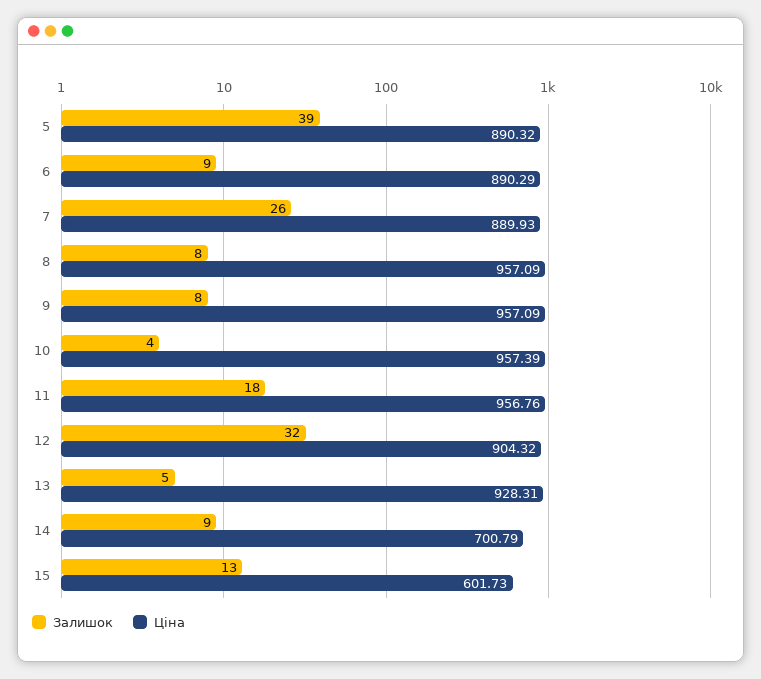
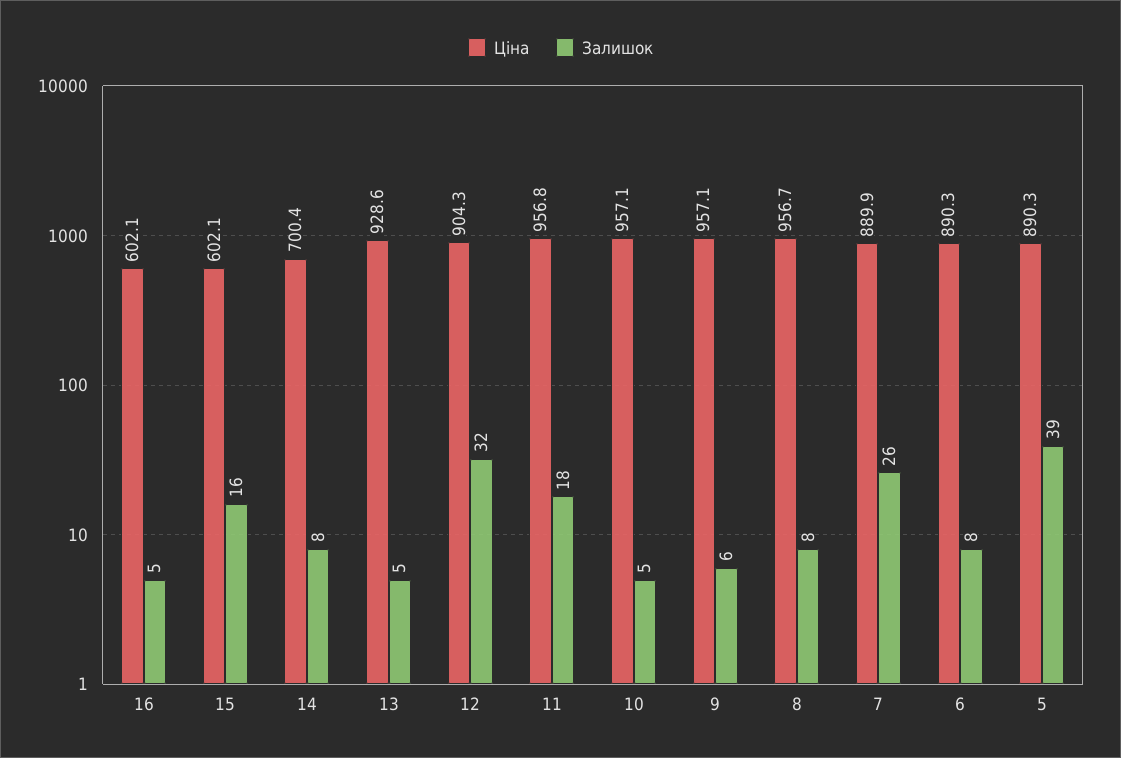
Залишок, 6: 9 -> 8
Ціна, 8: 957.09 -> 956.7
Залишок, 9: 8 -> 6
Залишок, 10: 4 -> 5
Ціна, 10: 957.39 -> 957.1
Ціна, 13: 928.31 -> 928.6
Залишок, 14: 9 -> 8
Ціна, 14: 700.79 -> 700.4
Залишок, 15: 13 -> 16
Ціна, 15: 601.73 -> 602.1
Ціна, 16: none -> 602.1
Залишок, 16: none -> 5

